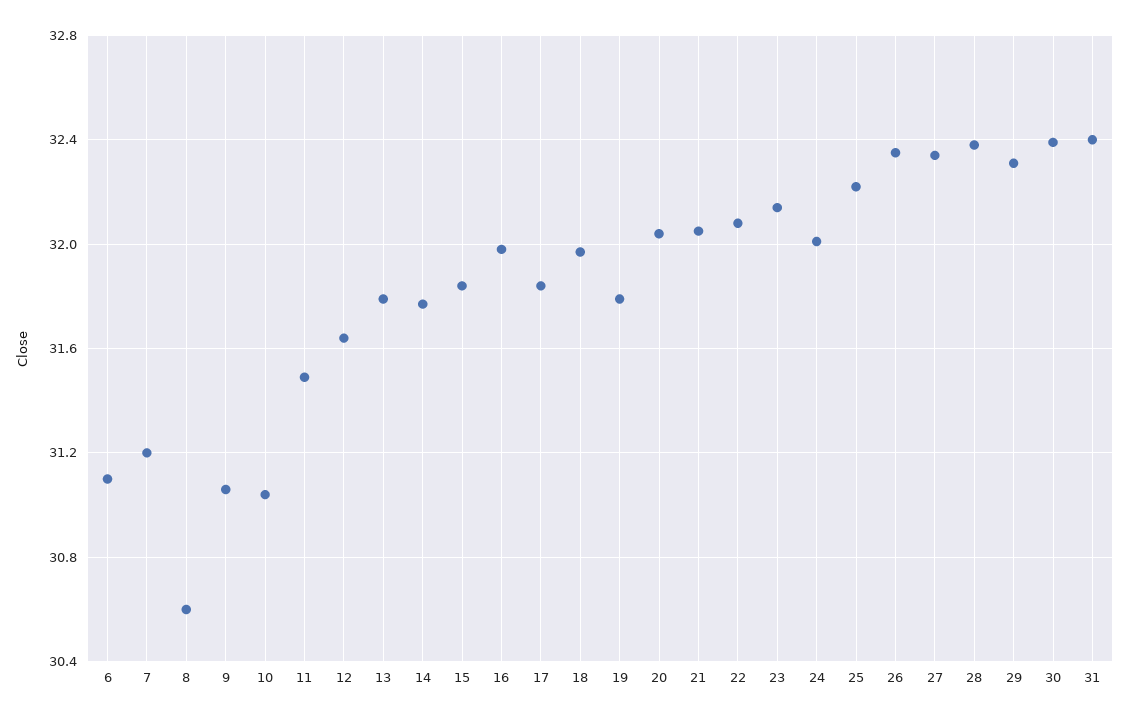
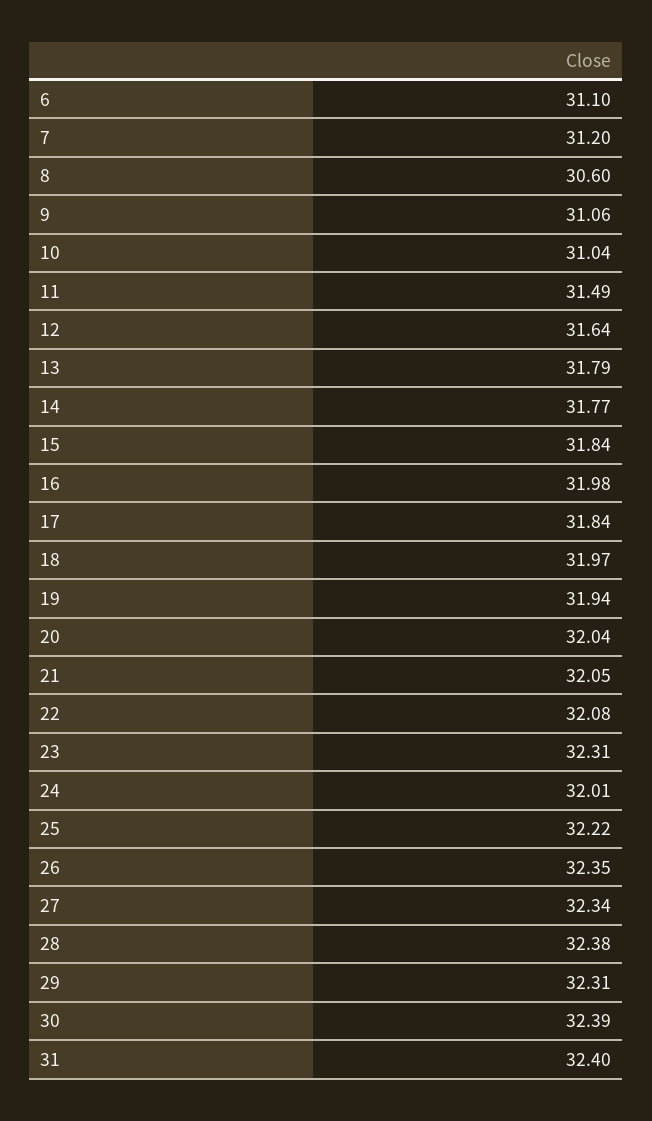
19: 31.8 -> 31.94
23: 32.15 -> 32.31

